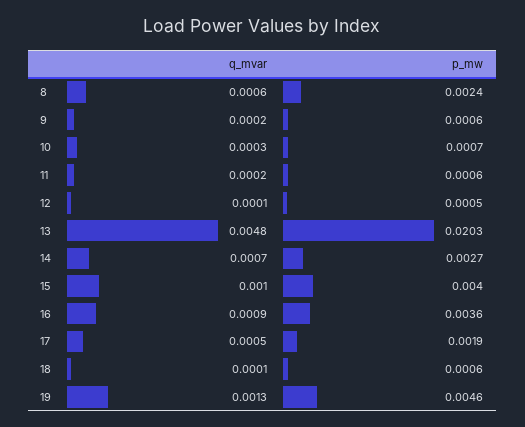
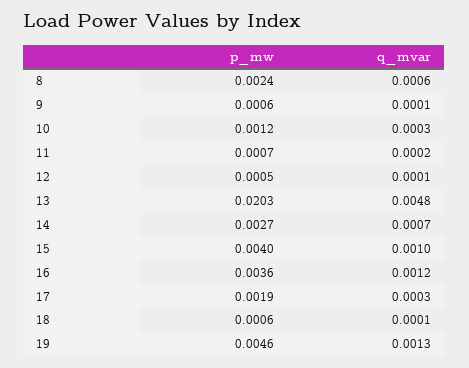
q_mvar, 9: 0.0002 -> 0.0001
p_mw, 10: 0.0007 -> 0.0012
p_mw, 11: 0.0006 -> 0.0007
q_mvar, 16: 0.0009 -> 0.0012
q_mvar, 17: 0.0005 -> 0.0003

